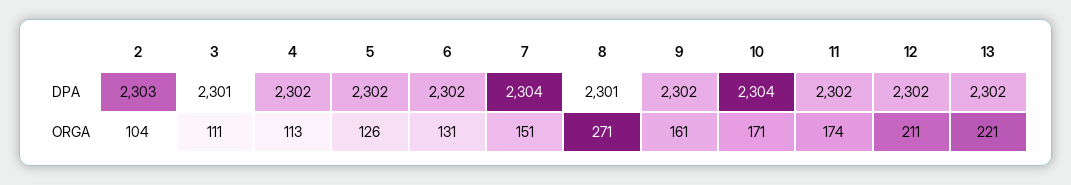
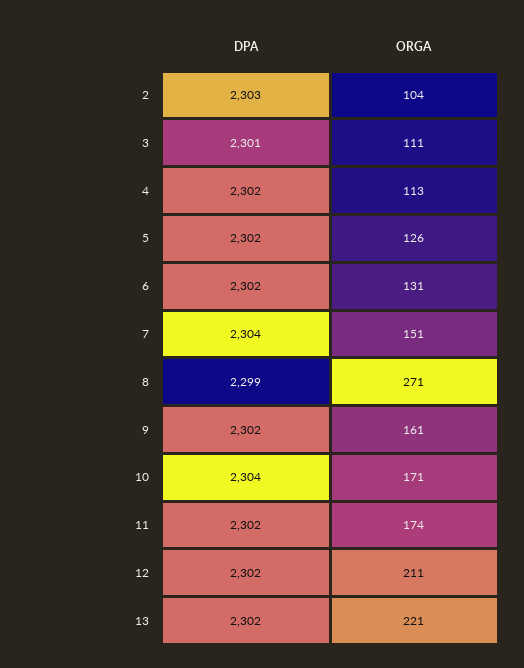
8, DPA: 2301 -> 2299

